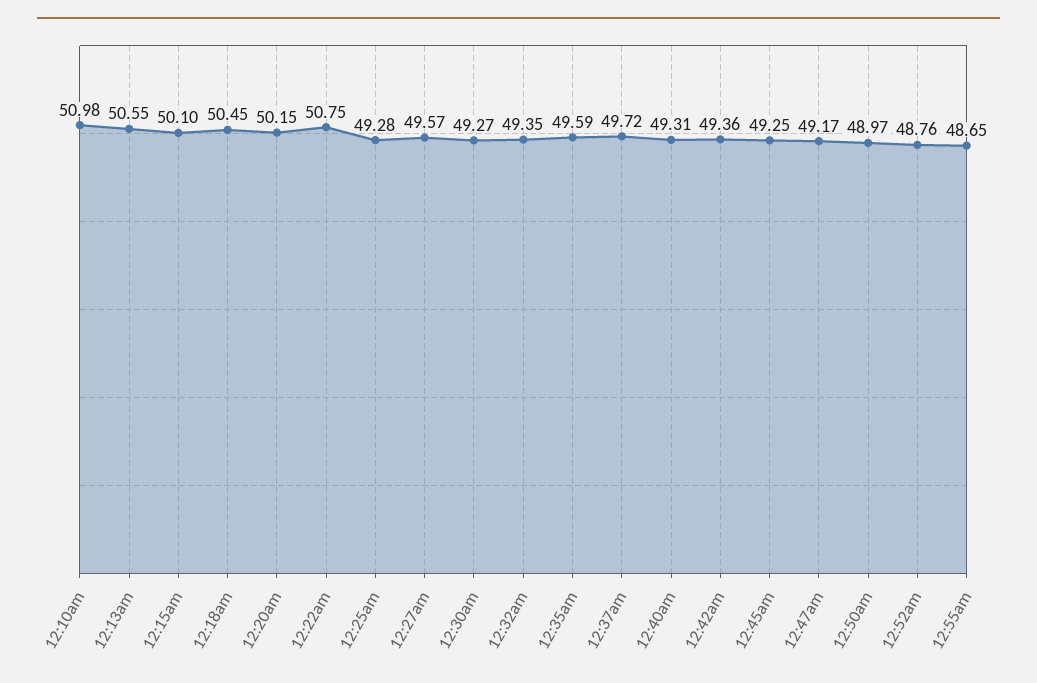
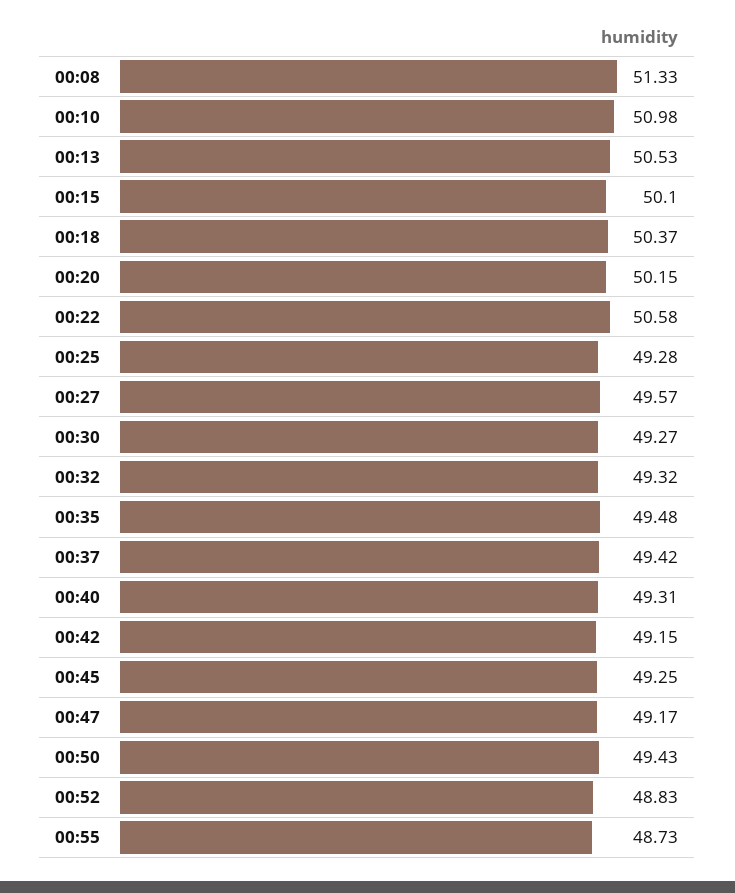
12:13am: 50.55 -> 50.53
12:18am: 50.45 -> 50.37
12:22am: 50.75 -> 50.58
12:32am: 49.35 -> 49.32
12:35am: 49.59 -> 49.48
12:37am: 49.72 -> 49.42
12:42am: 49.36 -> 49.15
12:50am: 48.97 -> 49.43
12:52am: 48.76 -> 48.83
12:55am: 48.65 -> 48.73
00:08: none -> 51.33

